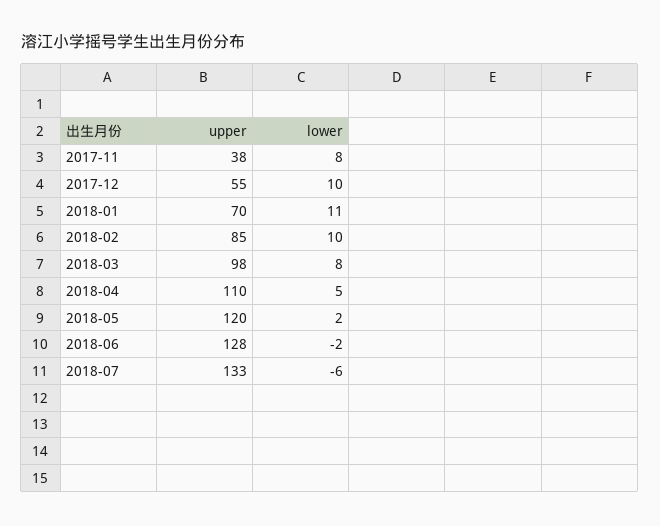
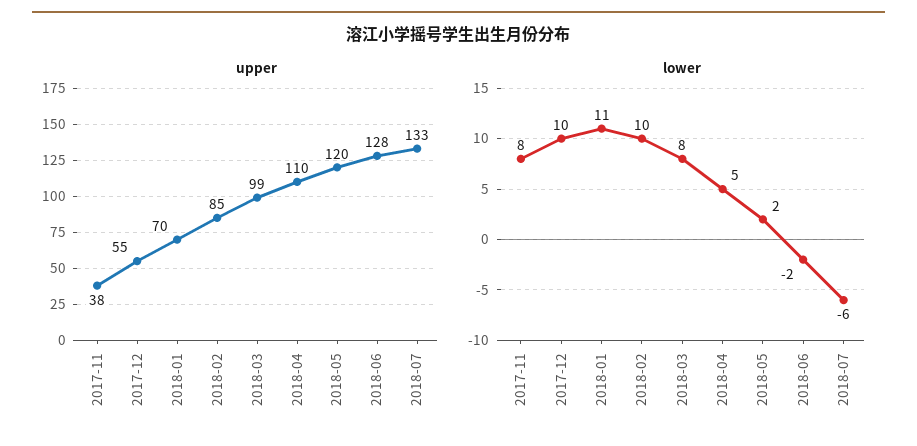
upper, 2018-03: 98 -> 99

